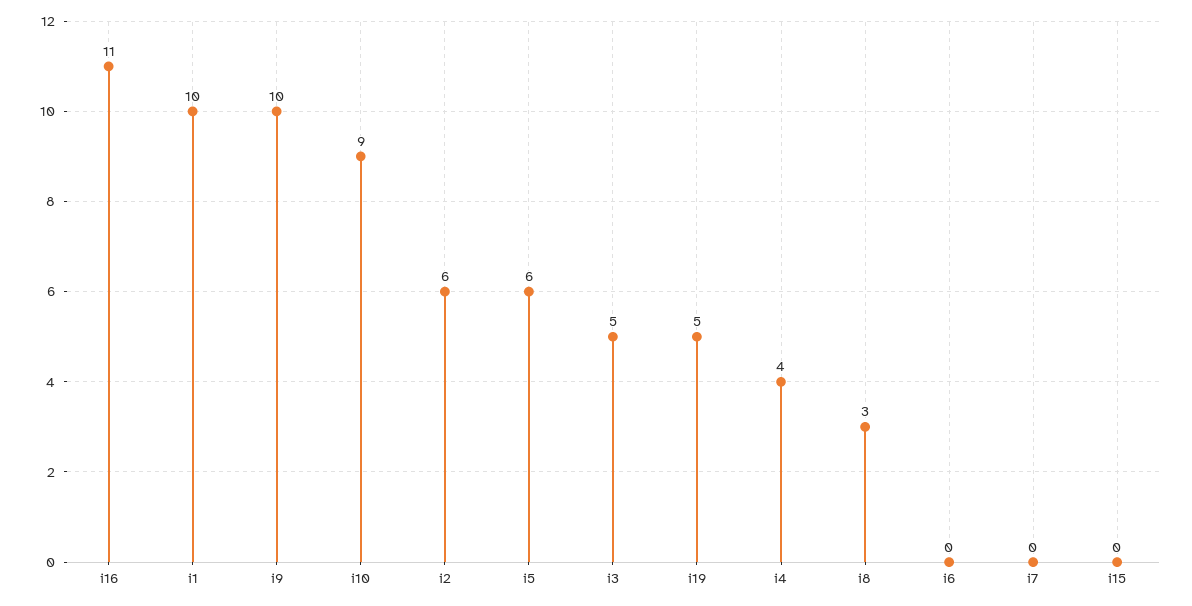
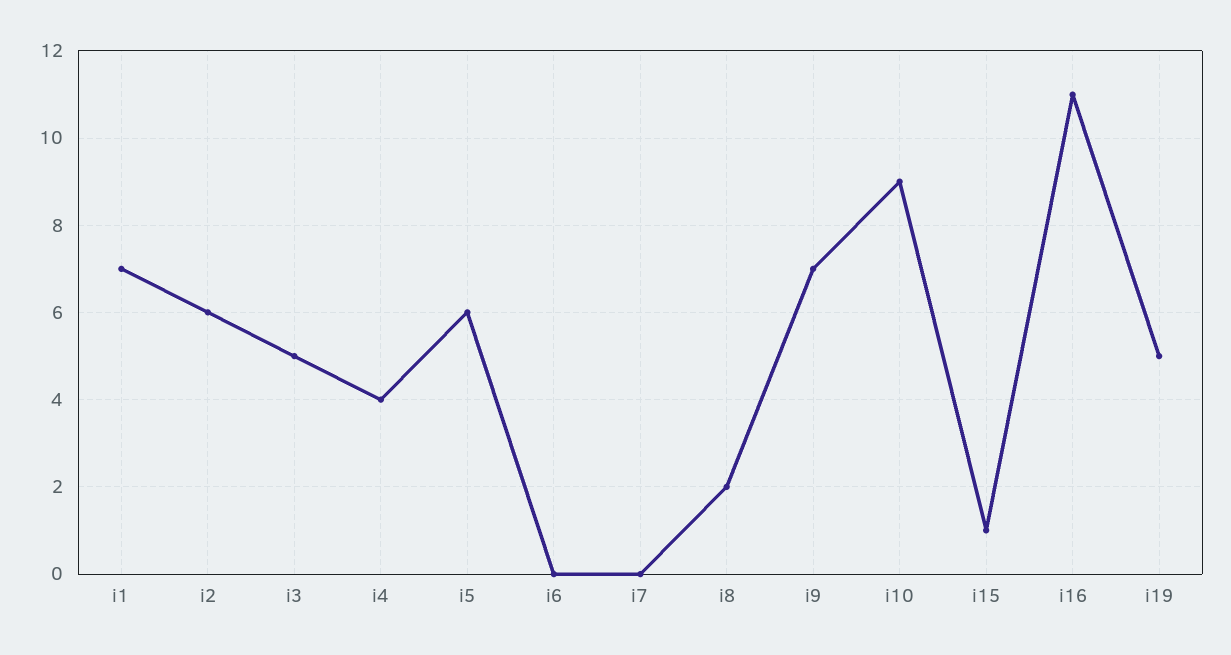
i1: 10 -> 7
i9: 10 -> 7
i8: 3 -> 2
i15: 0 -> 1

